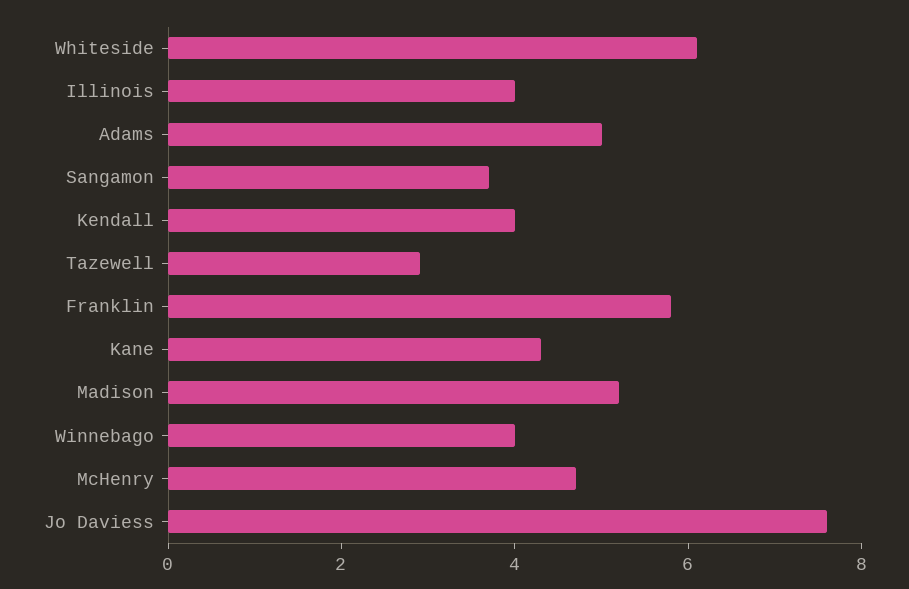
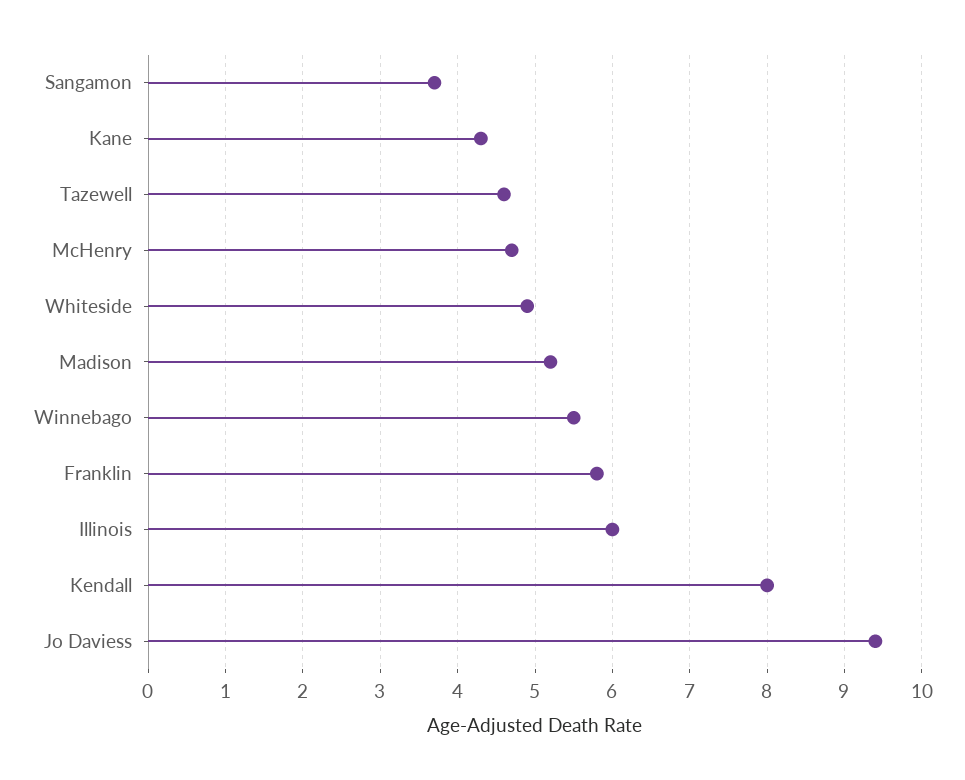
Whiteside: 6 -> 4.9
Illinois: 4 -> 6
Adams: 5 -> none
Kendall: 4 -> 8
Tazewell: 3 -> 4.6
Winnebago: 4 -> 5.5
Jo Daviess: 7.5 -> 9.4

